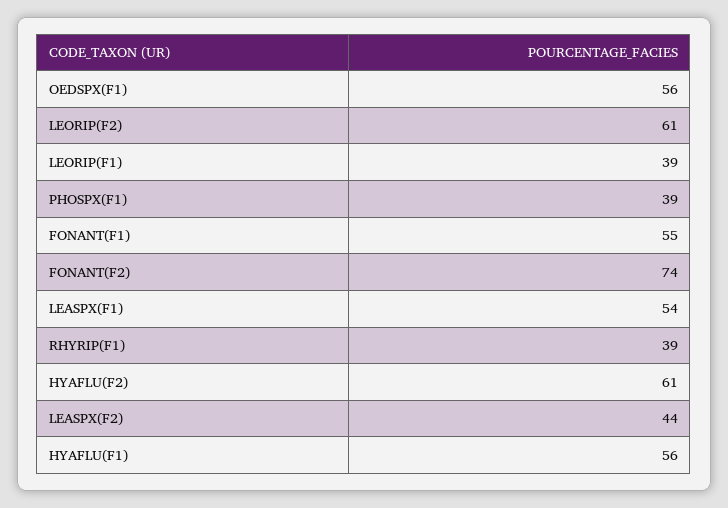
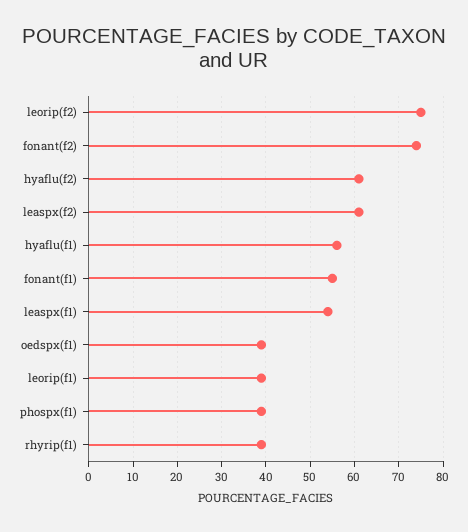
OEDSPX(F1): 56 -> 40
LEORIP(F2): 61 -> 75
LEASPX(F2): 44 -> 60

